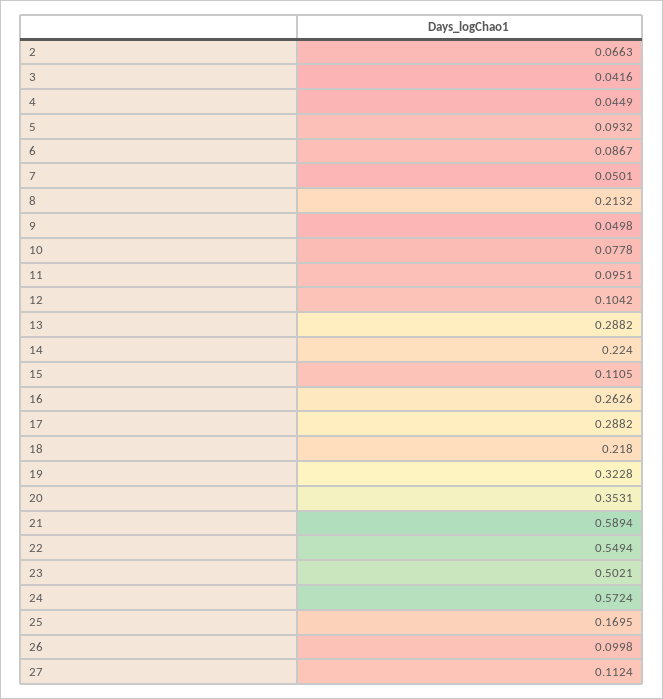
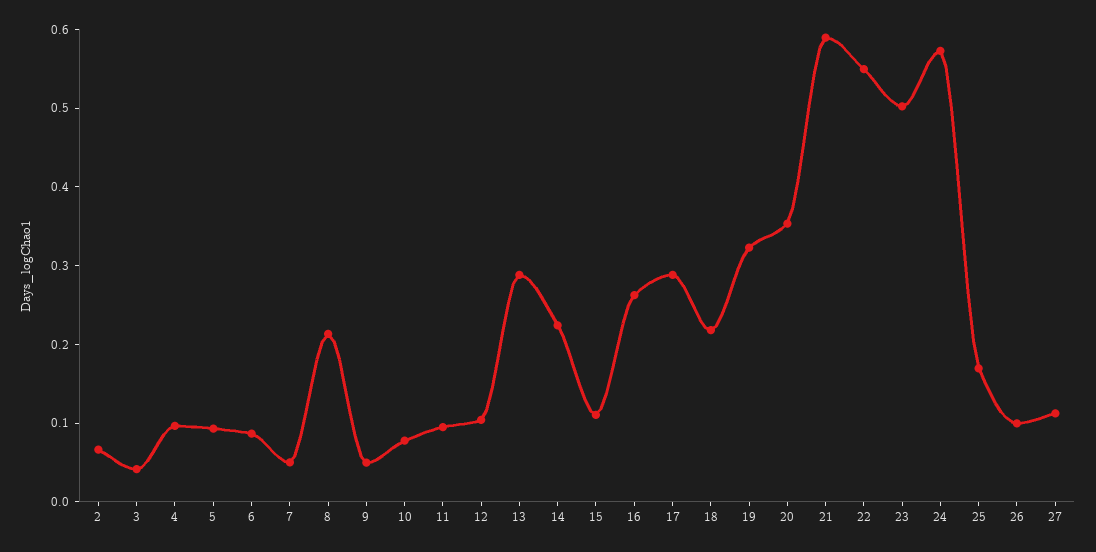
4: 0.0449 -> 0.1

